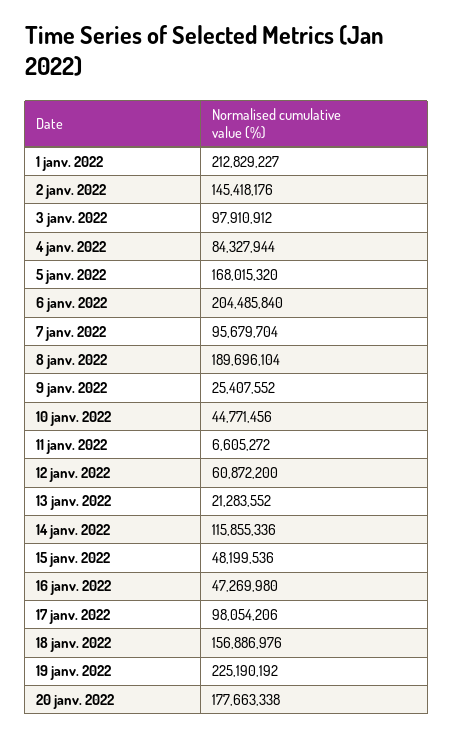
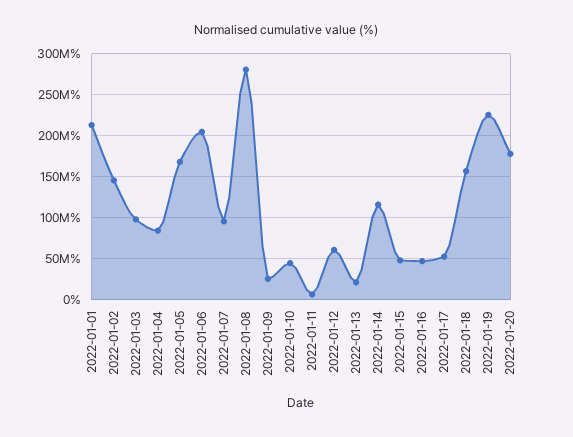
8 janv. 2022: 189696104 -> 280000000
17 janv. 2022: 98054206 -> 50000000

